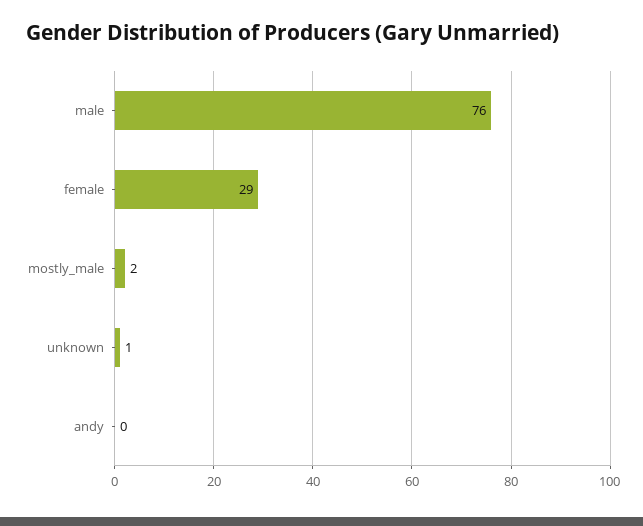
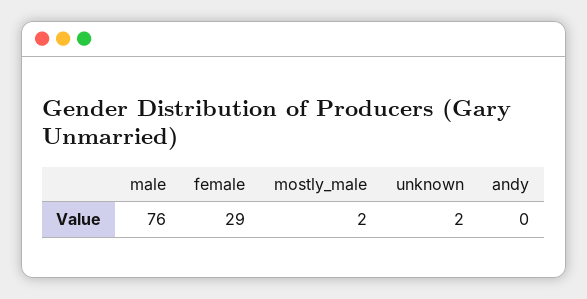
unknown: 1 -> 2

